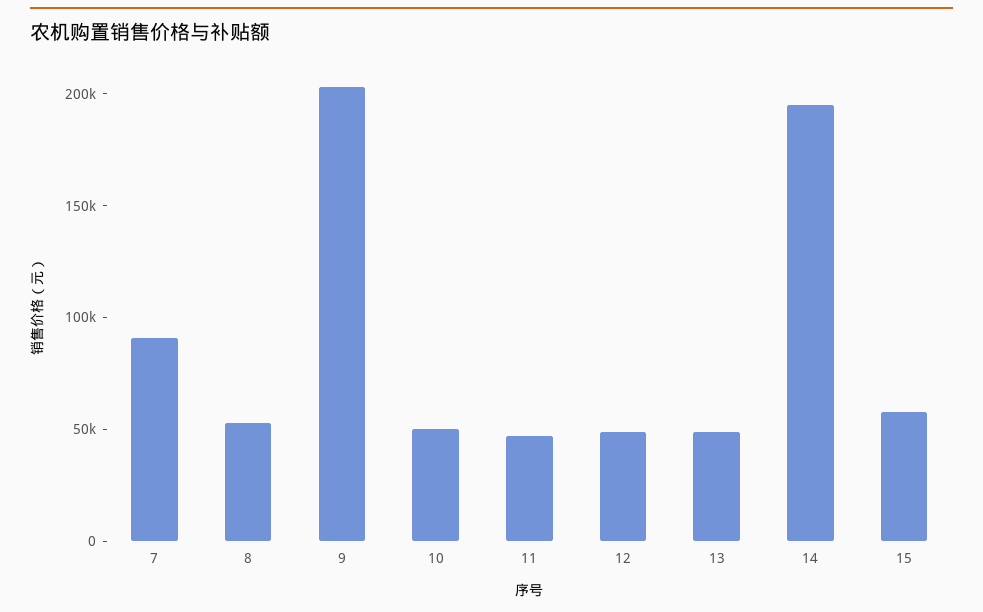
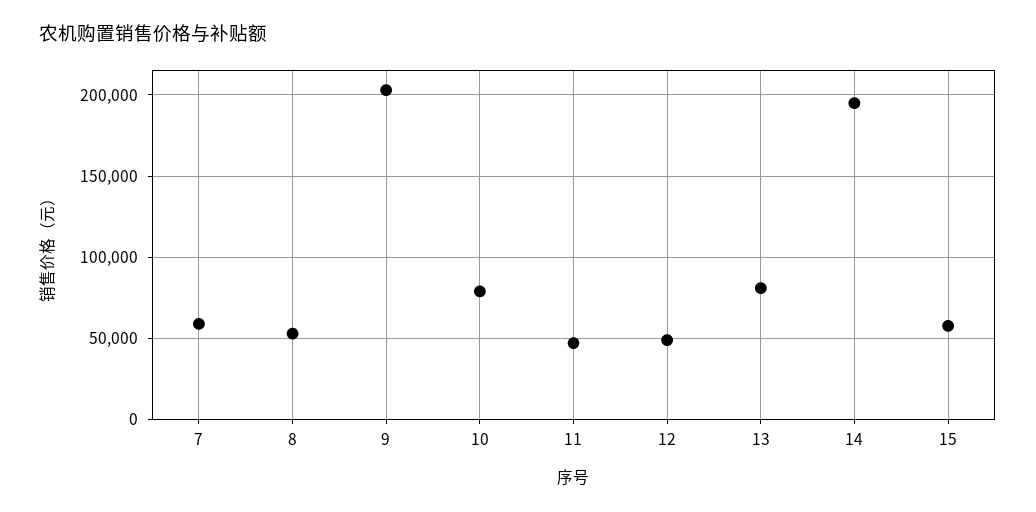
7: 90000 -> 60000
10: 50000 -> 80000
13: 50000 -> 80000

